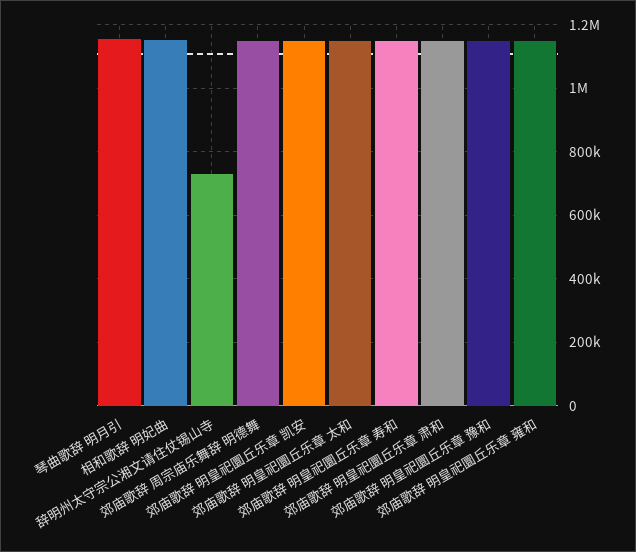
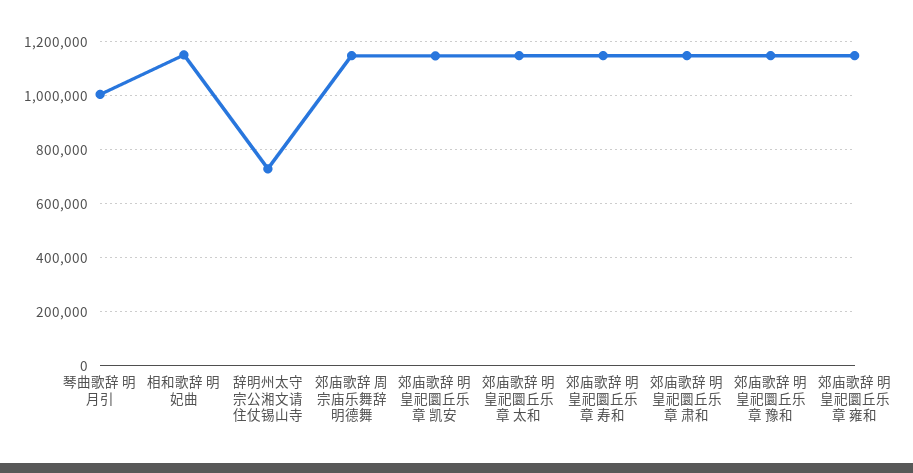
琴曲歌辞 明月引: 1160000 -> 1000000

